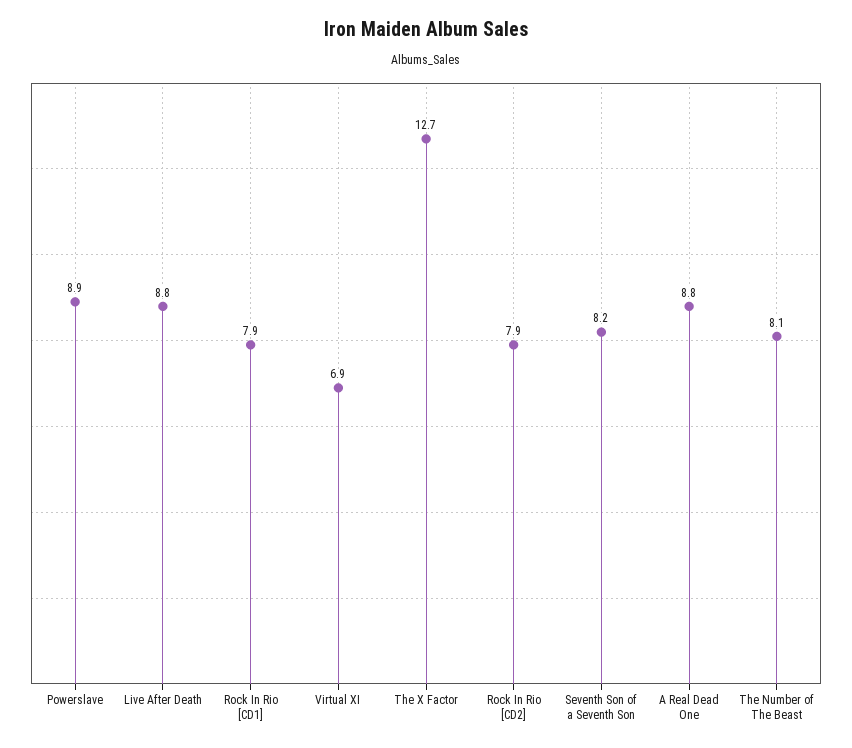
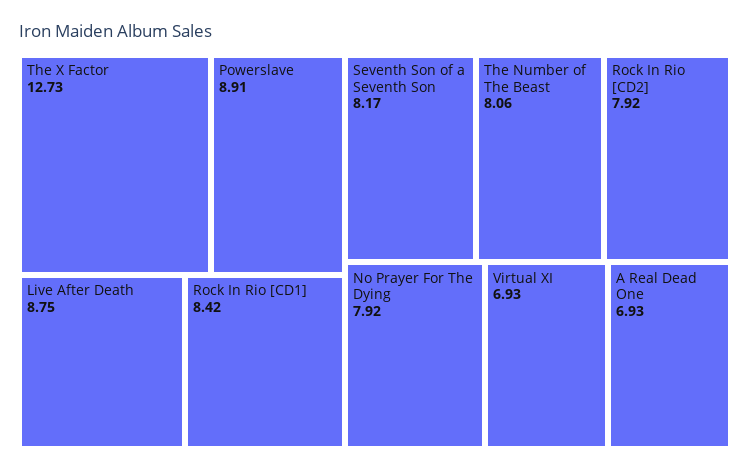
Rock In Rio [CD1]: 7.9 -> 8.42
A Real Dead One: 8.8 -> 6.93
No Prayer For The Dying: none -> 7.92

